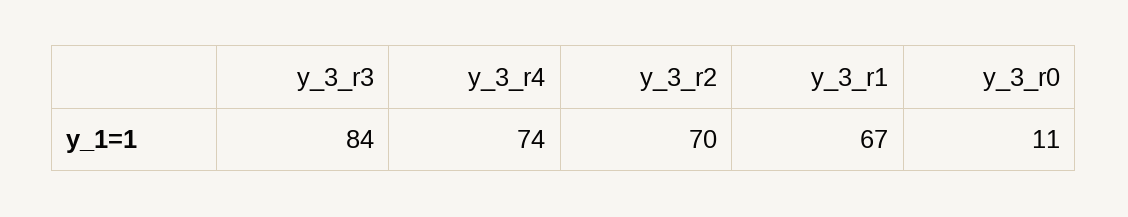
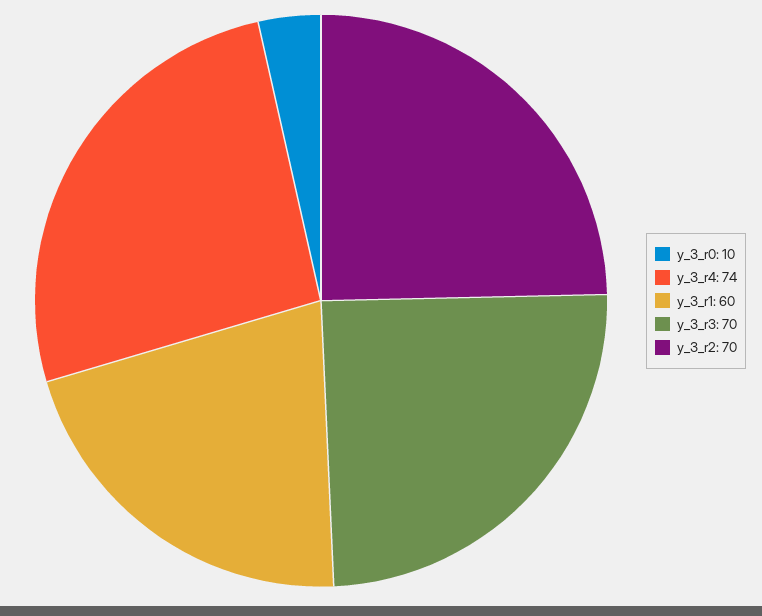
y_3_r3: 84 -> 70
y_3_r1: 67 -> 60
y_3_r0: 11 -> 10

